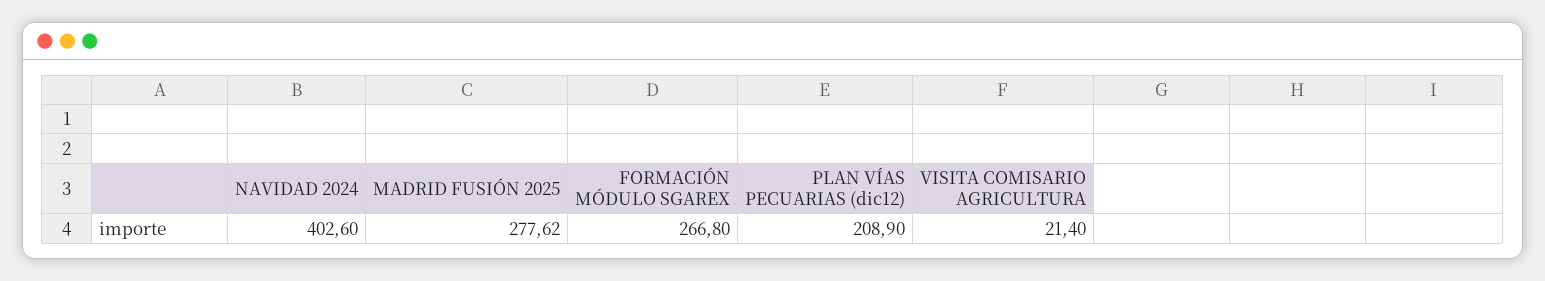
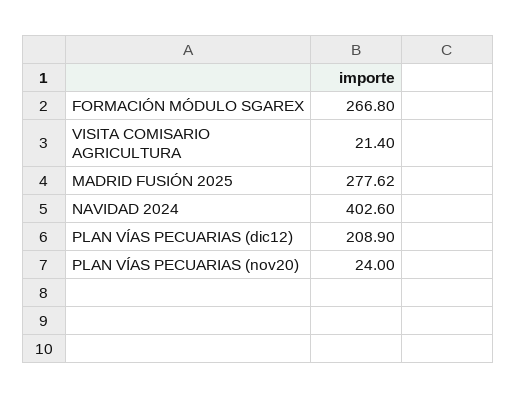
PLAN VÍAS PECUARIAS (nov20): none -> 24

